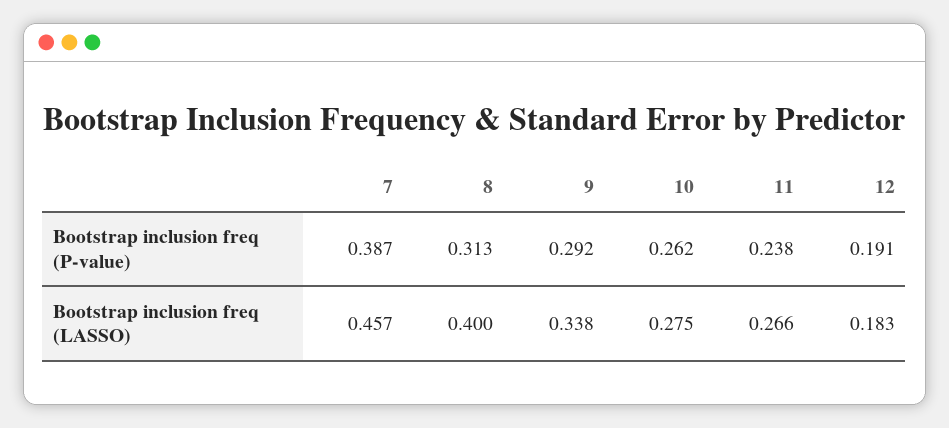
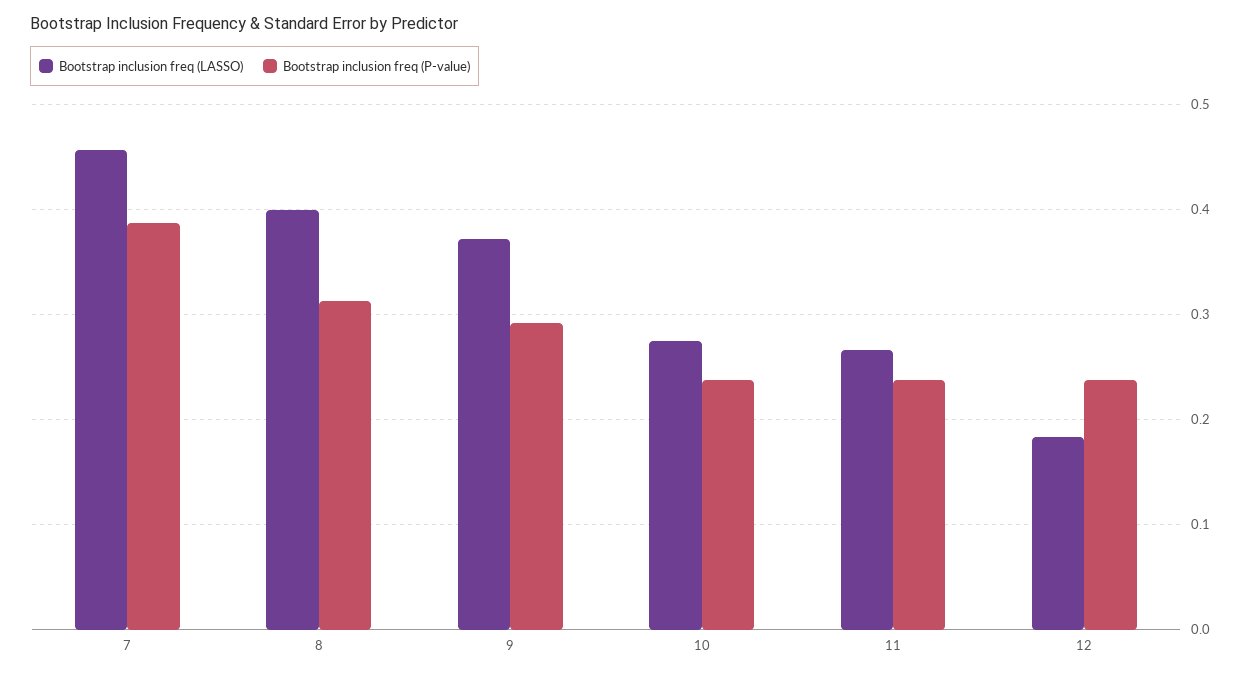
Bootstrap inclusion freq (P-value), 10: 0.262 -> 0.24
Bootstrap inclusion freq (P-value), 12: 0.191 -> 0.24
Bootstrap inclusion freq (LASSO), 9: 0.338 -> 0.37

